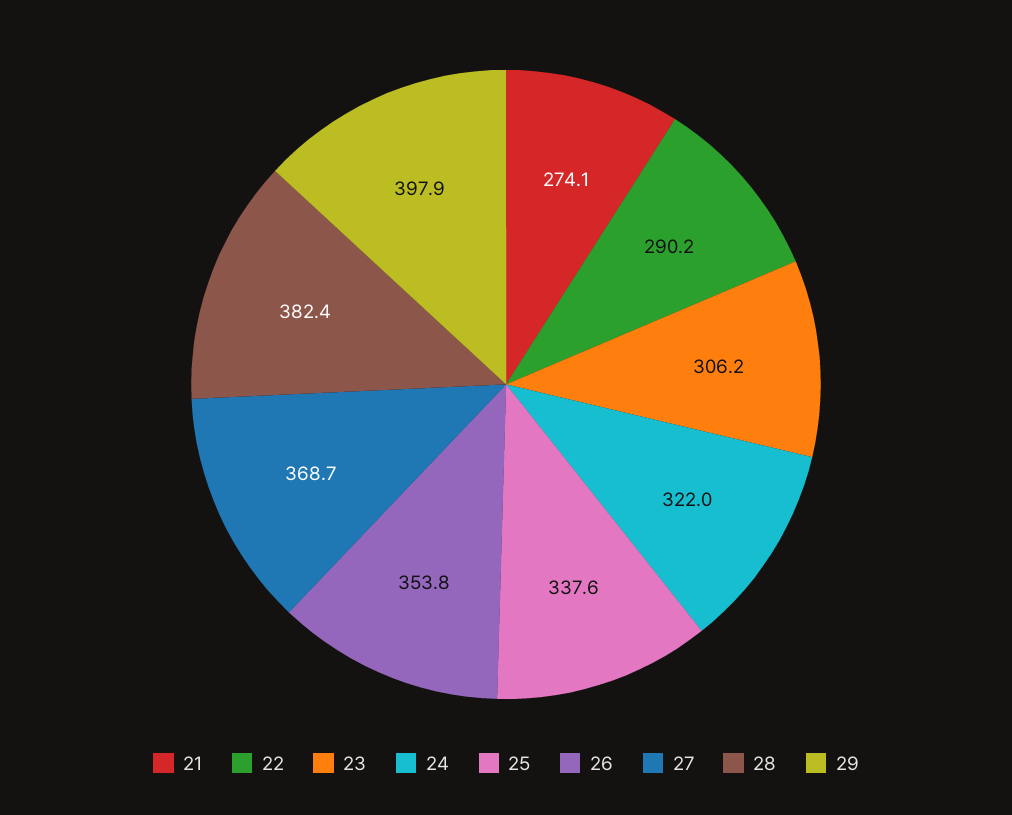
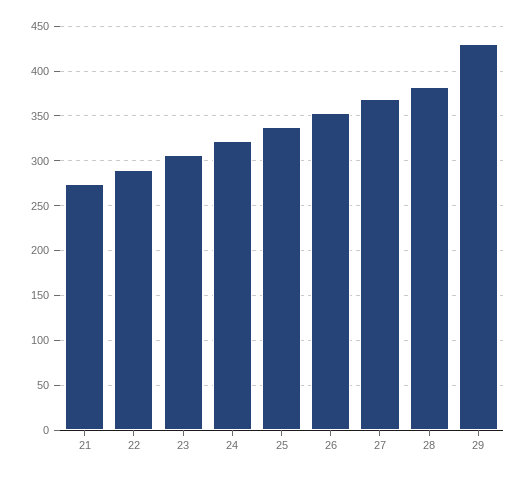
29: 397.9 -> 430

